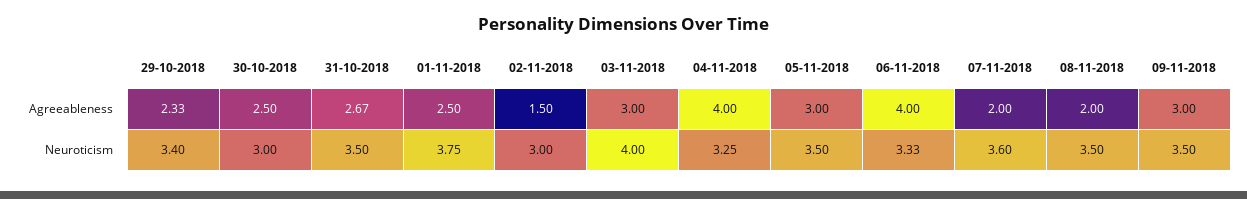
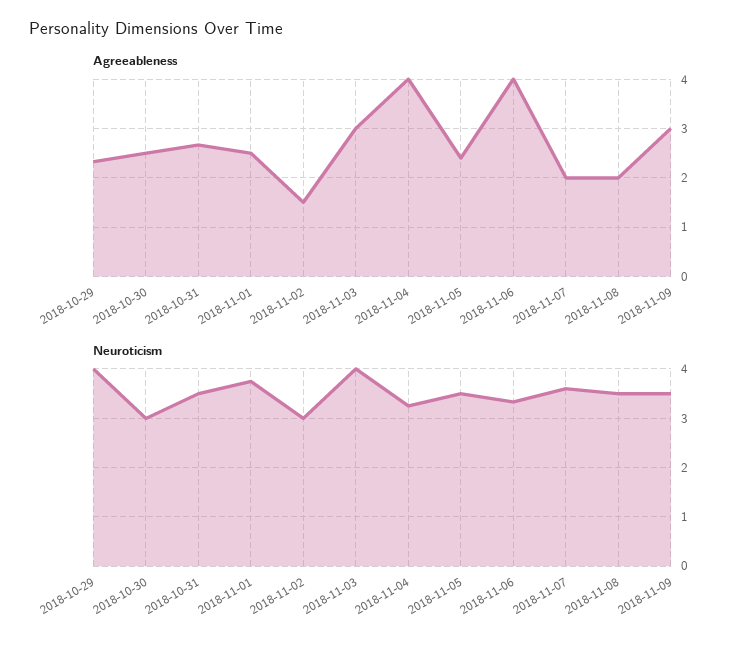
Agreeableness, 05-11-2018: 3 -> 2.4
Neuroticism, 29-10-2018: 3.4 -> 4

